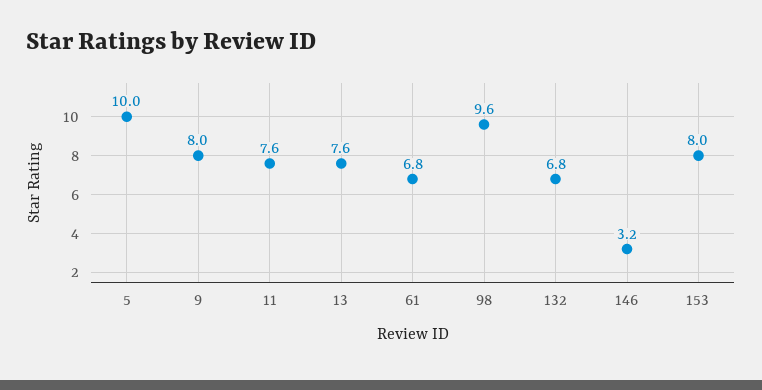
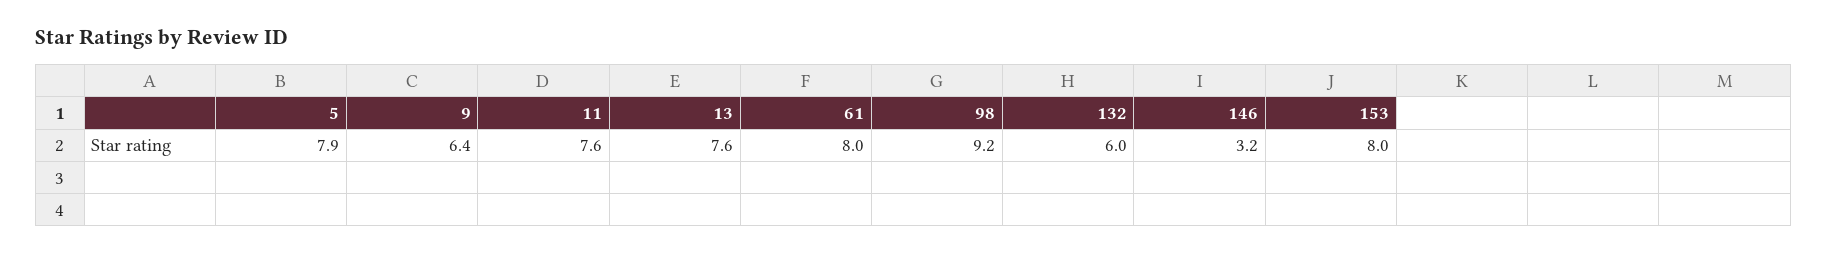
5: 10 -> 7.9
9: 8 -> 6.4
61: 6.8 -> 8
98: 9.6 -> 9.2
132: 6.8 -> 6

